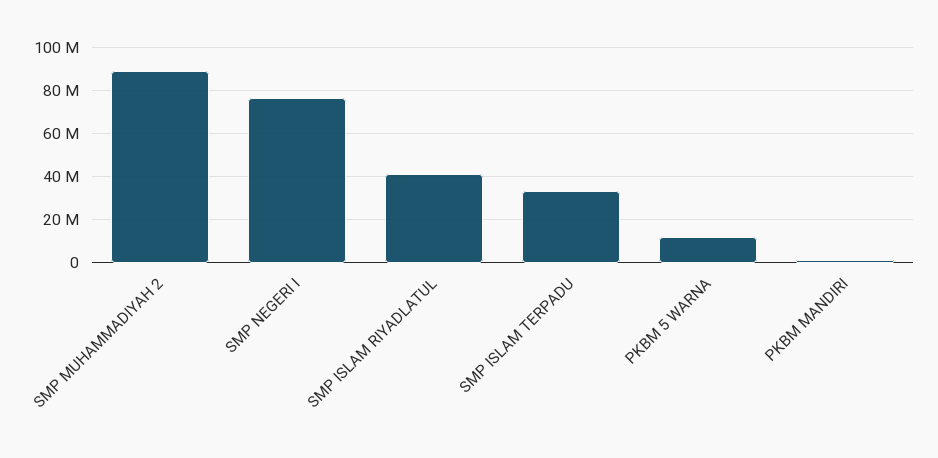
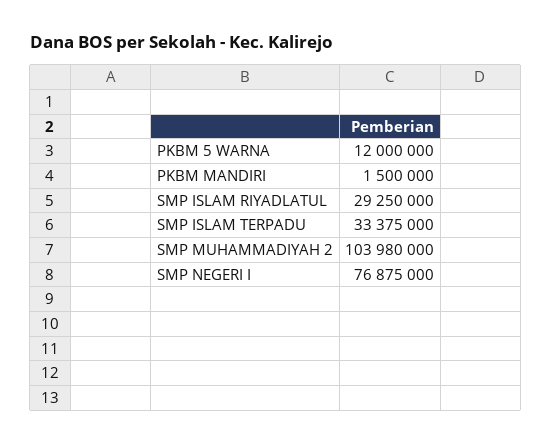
SMP MUHAMMADIYAH 2: 90000000 -> 103980000
SMP ISLAM RIYADLATUL: 40000000 -> 29250000

